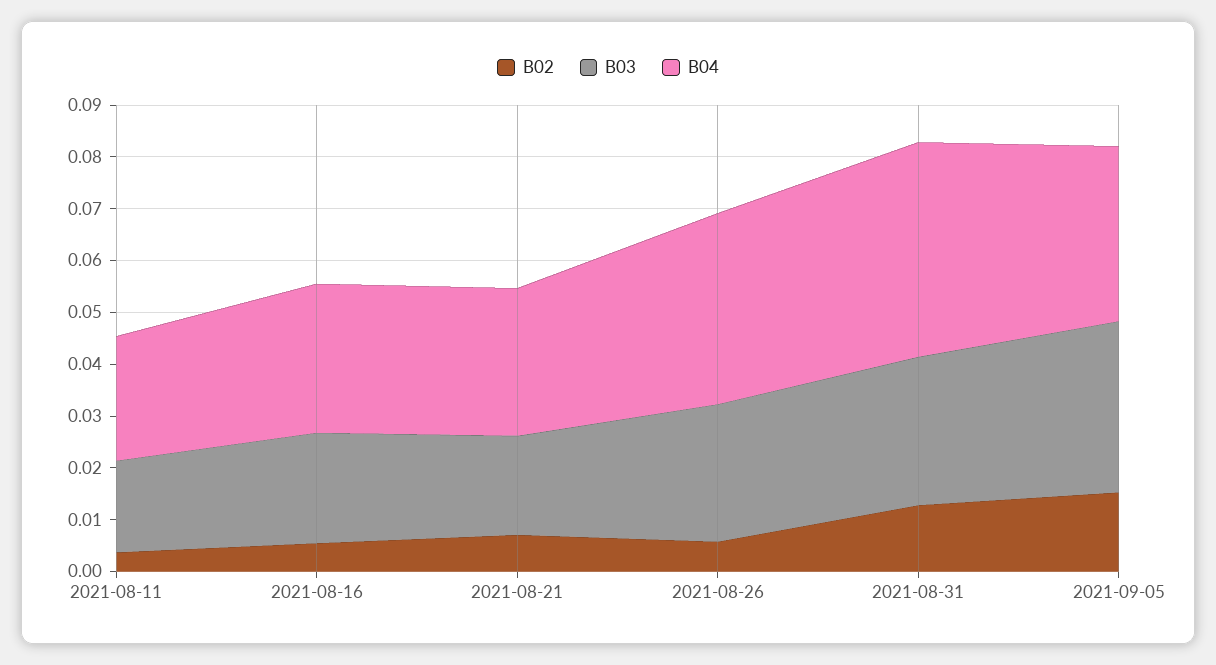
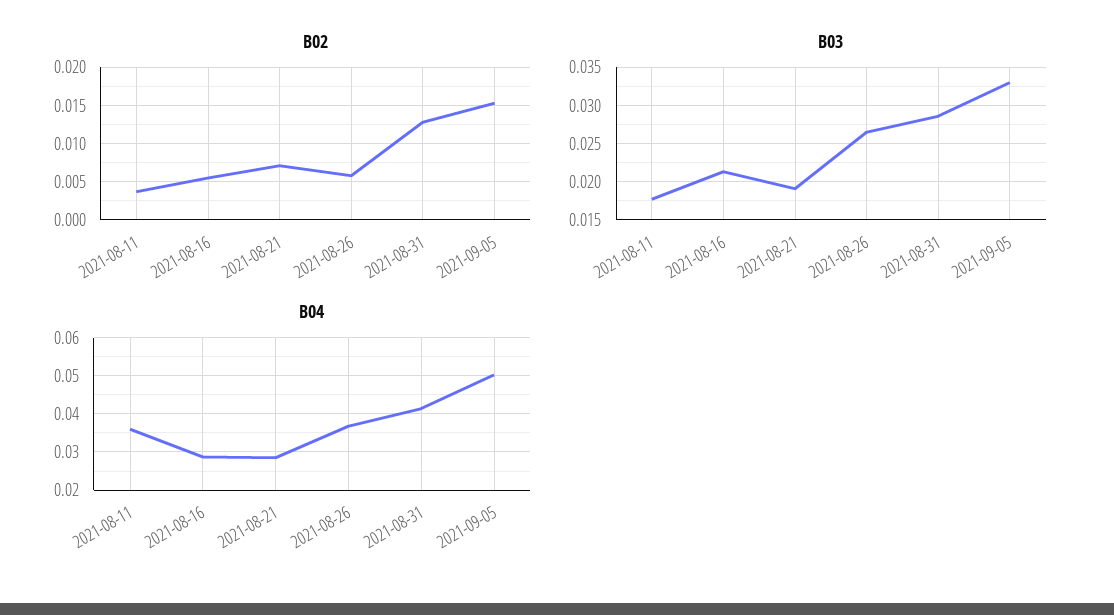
B04, 2021-08-11: 0.024 -> 0.036
B04, 2021-09-05: 0.034 -> 0.05

